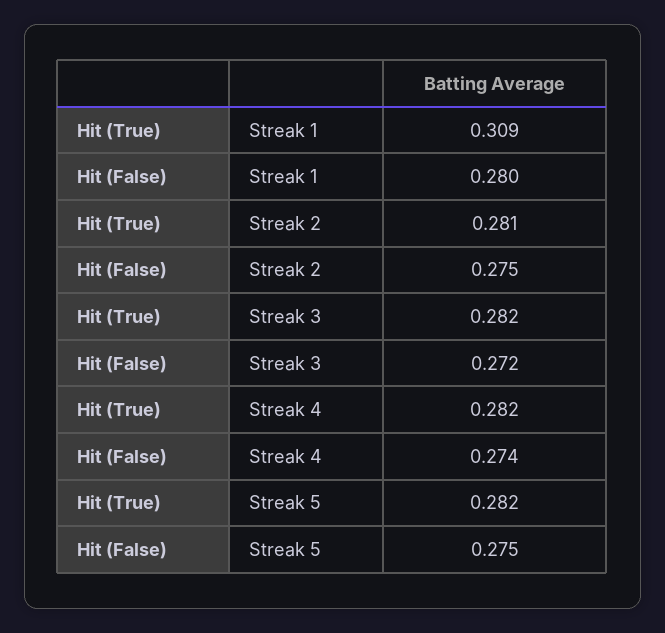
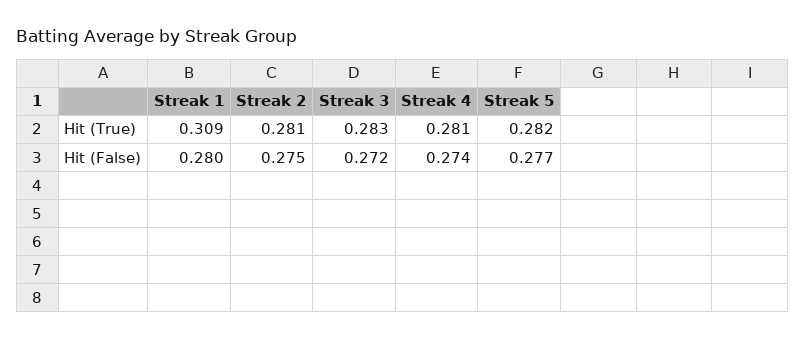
Hit (True), Streak 3: 0.282 -> 0.283
Hit (True), Streak 4: 0.282 -> 0.281
Hit (False), Streak 5: 0.275 -> 0.277

